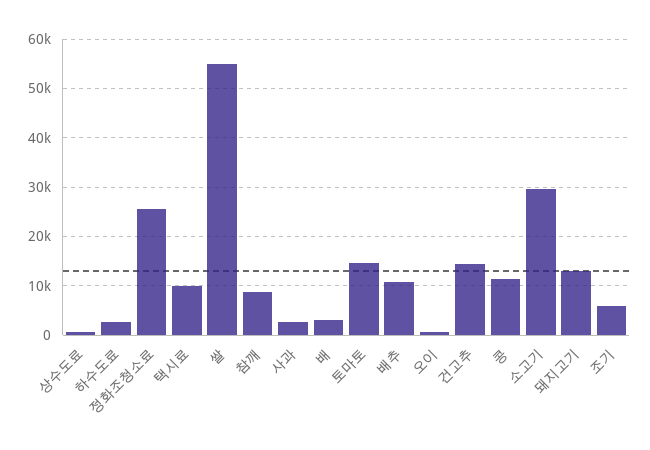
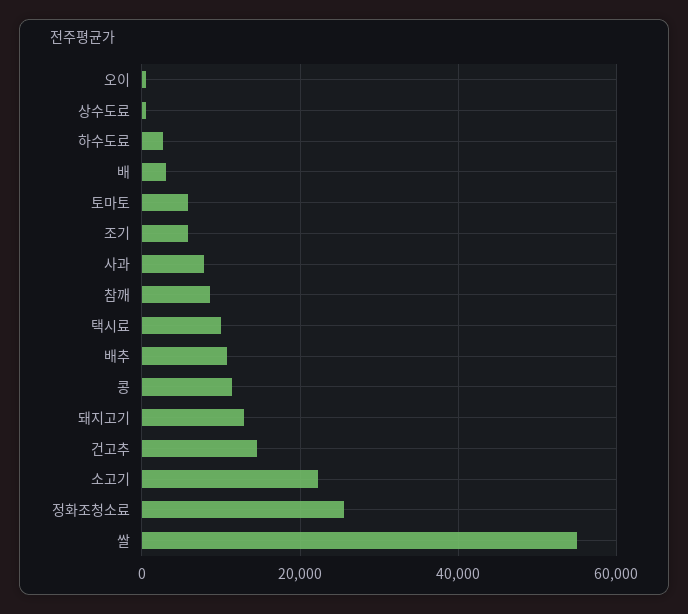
사과: 2000 -> 8000
토마토: 14000 -> 6000
소고기: 30000 -> 22000

